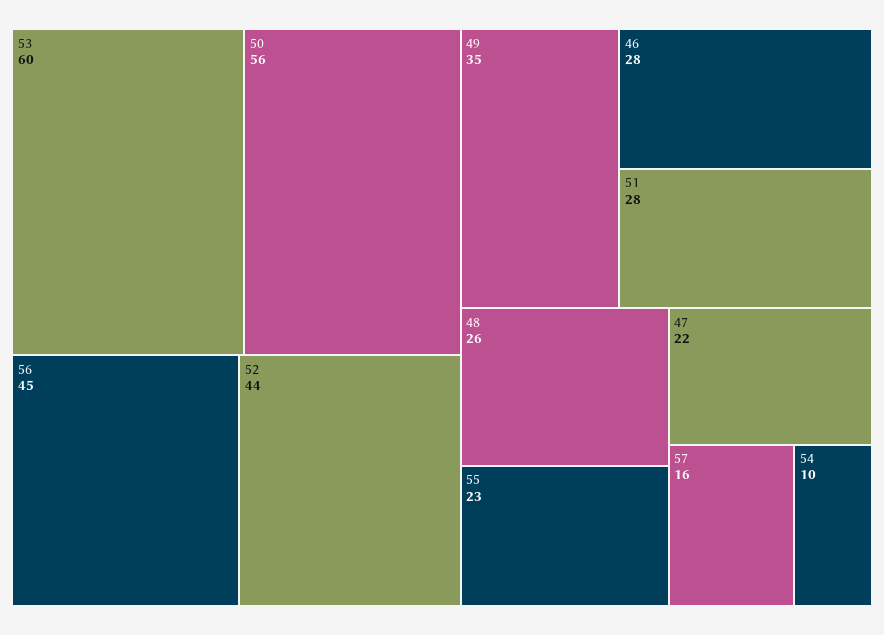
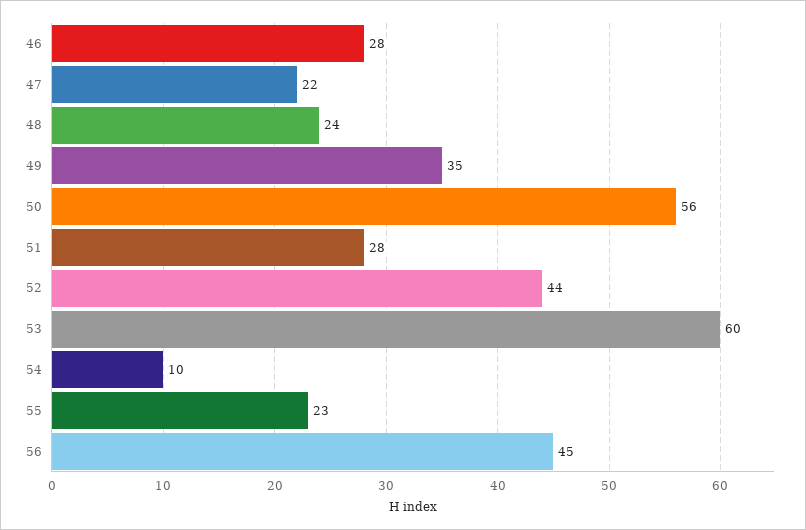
48: 26 -> 24
57: 16 -> none

